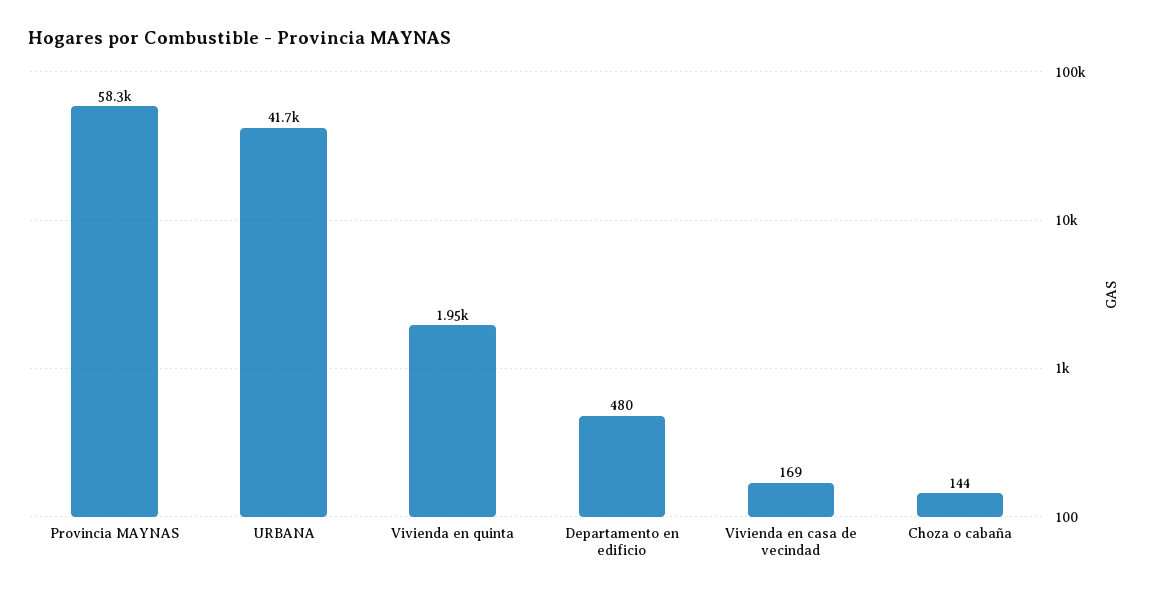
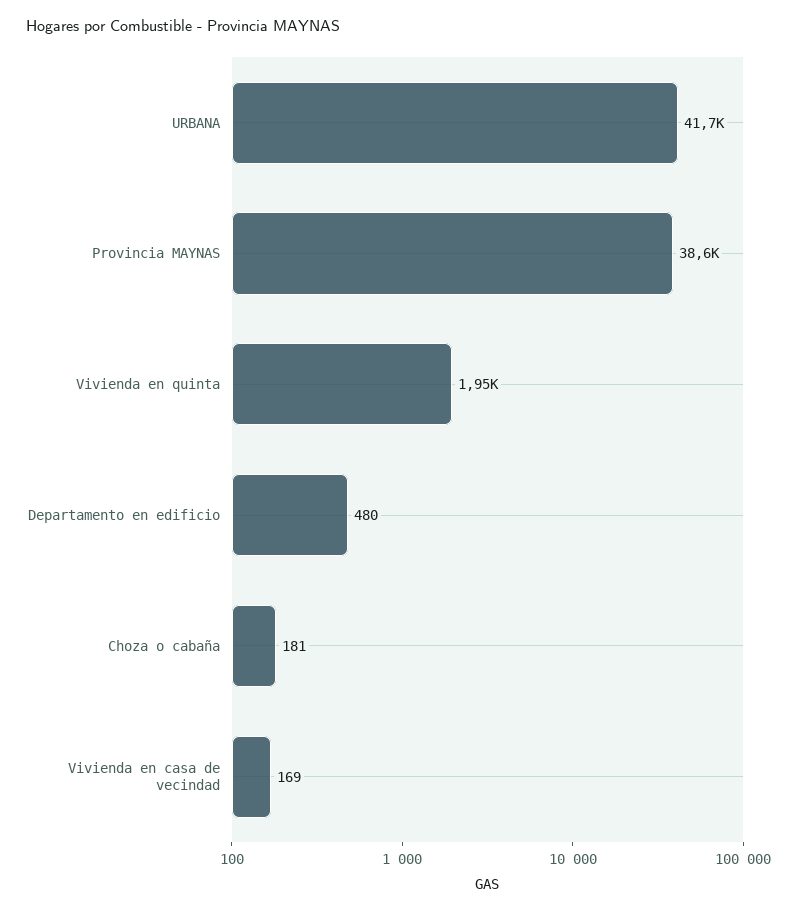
Provincia MAYNAS: 58300 -> 38600
Choza o cabaña: 144 -> 181

